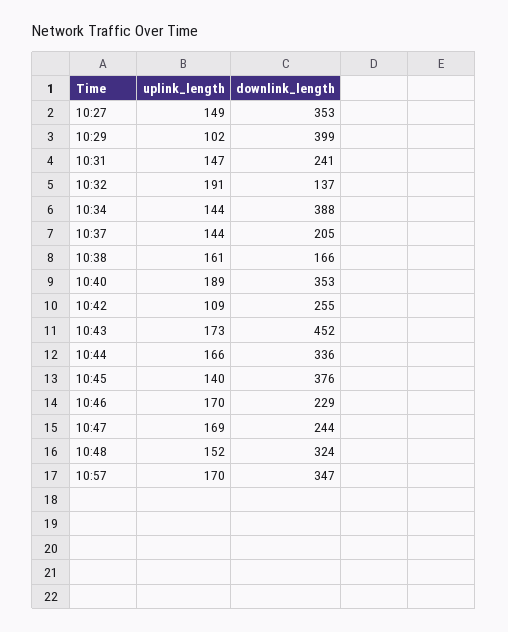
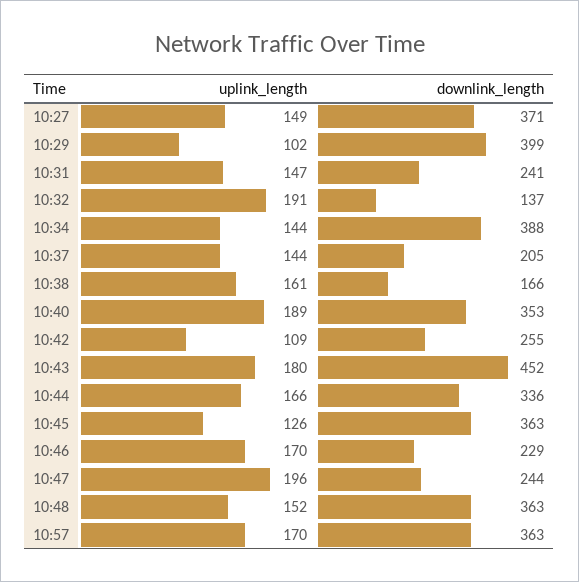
downlink_length, 10:27: 353 -> 371
uplink_length, 10:43: 173 -> 180
uplink_length, 10:45: 140 -> 126
downlink_length, 10:45: 376 -> 363
uplink_length, 10:47: 169 -> 196
downlink_length, 10:48: 324 -> 363
downlink_length, 10:57: 347 -> 363

